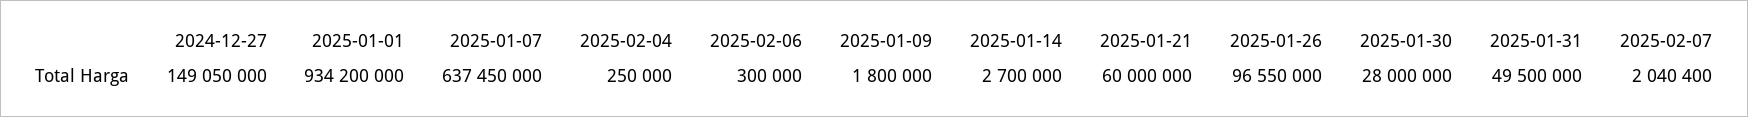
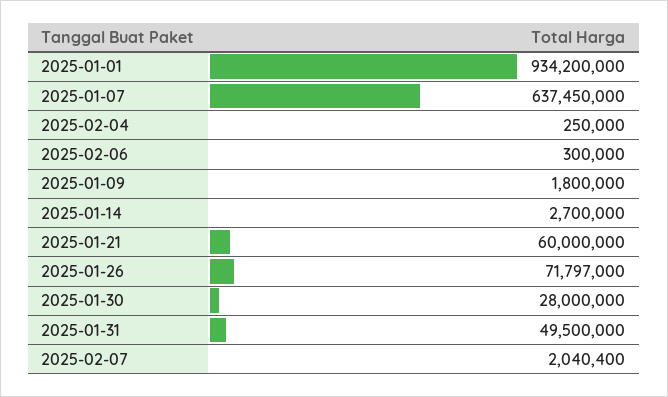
2024-12-27: 149050000 -> none
2025-01-26: 96550000 -> 71797000

